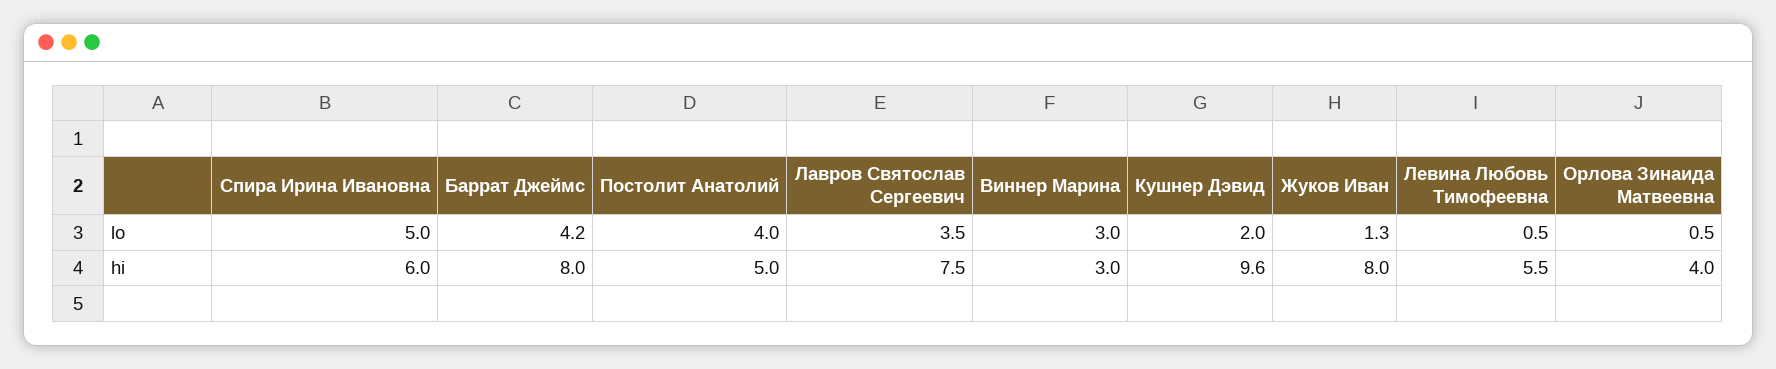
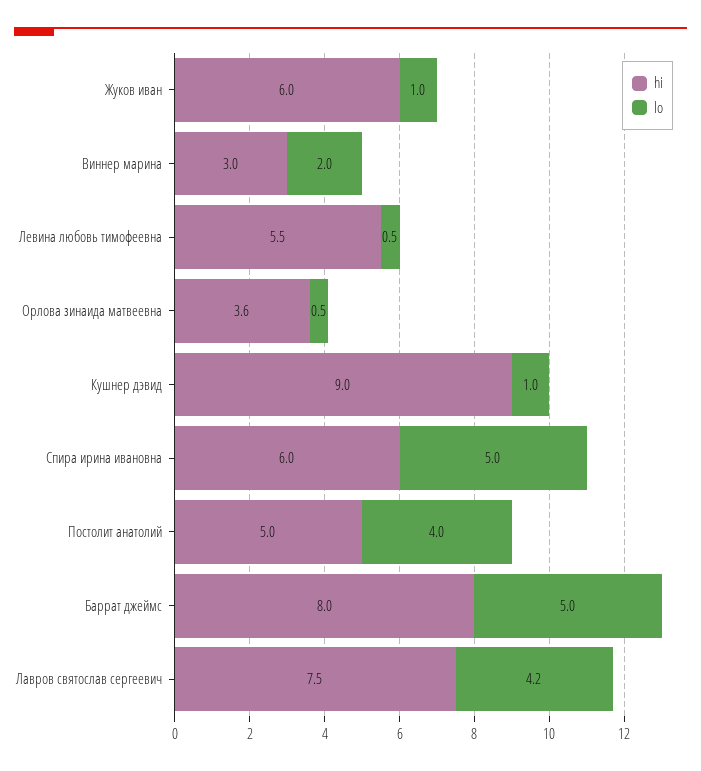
lo, Баррат Джеймс: 4.2 -> 5
lo, Лавров Святослав Сергеевич: 3.5 -> 4.2
lo, Виннер Марина: 3 -> 2
lo, Кушнер Дэвид: 2 -> 1
lo, Жуков Иван: 1.3 -> 1
hi, Кушнер Дэвид: 9.6 -> 9
hi, Жуков Иван: 8 -> 6
hi, Орлова Зинаида Матвеевна: 4 -> 3.6

